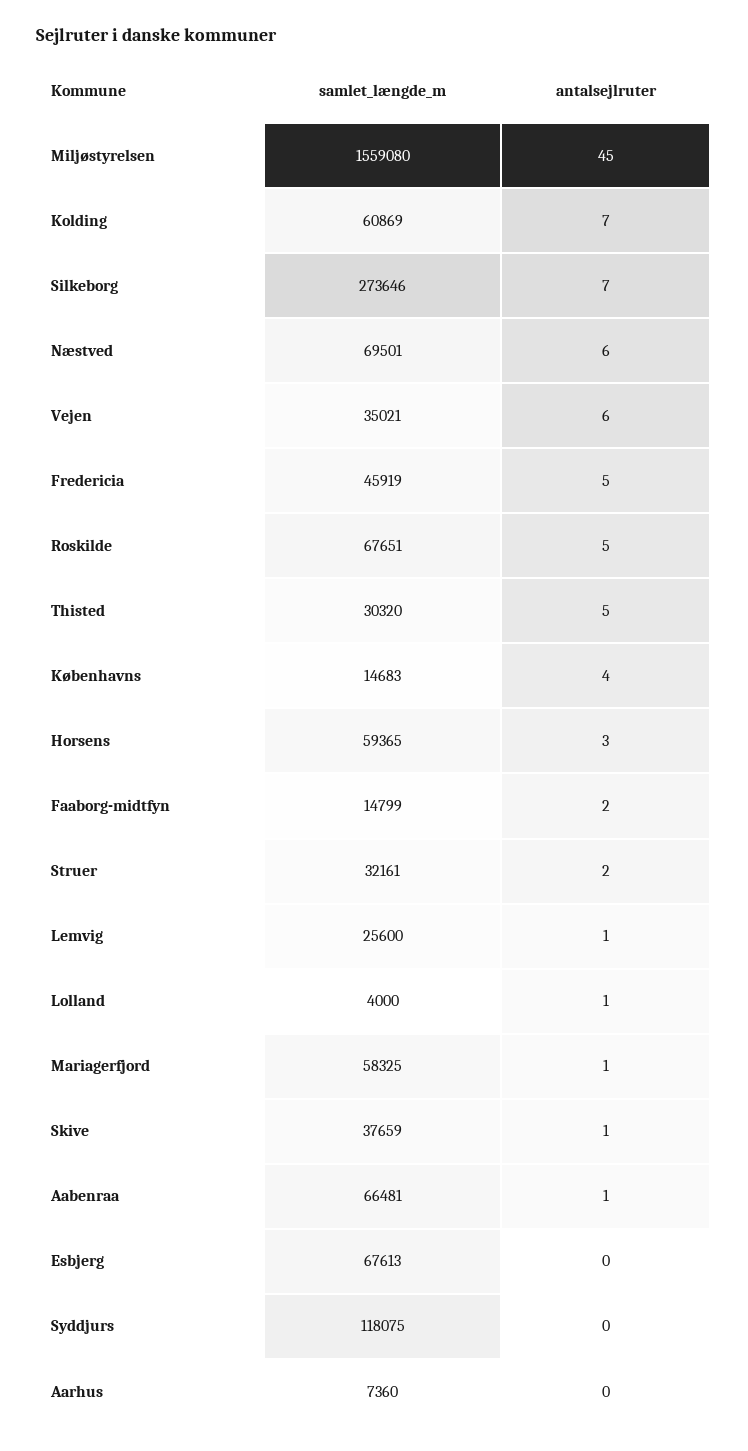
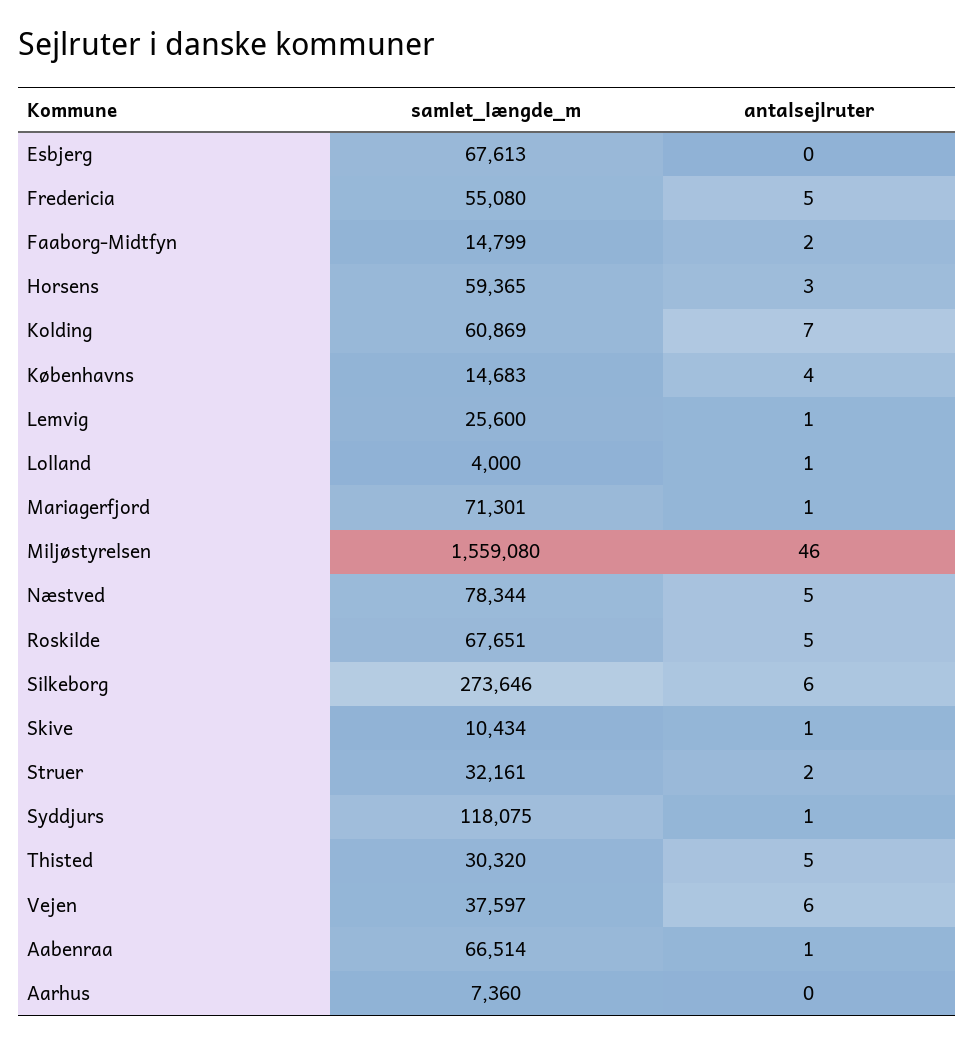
antalsejlruter, Miljøstyrelsen: 45 -> 46
antalsejlruter, Silkeborg: 7 -> 6
samlet_længde_m, Næstved: 69501 -> 78344
antalsejlruter, Næstved: 6 -> 5
samlet_længde_m, Vejen: 35021 -> 37597
samlet_længde_m, Fredericia: 45919 -> 55080
samlet_længde_m, Mariagerfjord: 58325 -> 71301
samlet_længde_m, Skive: 37659 -> 10434
samlet_længde_m, Aabenraa: 66481 -> 66514
antalsejlruter, Syddjurs: 0 -> 1

